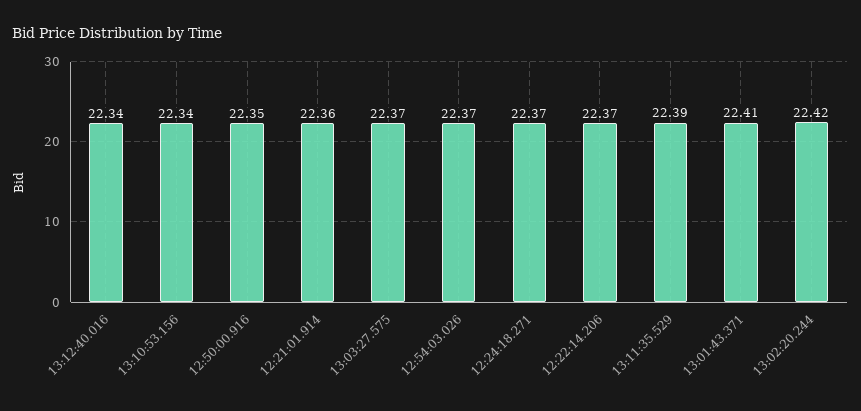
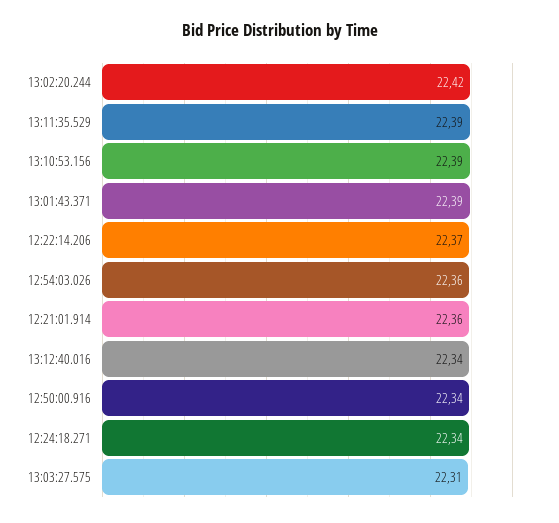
13:10:53.156: 22.34 -> 22.39
12:50:00.916: 22.35 -> 22.34
13:03:27.575: 22.37 -> 22.31
12:54:03.026: 22.37 -> 22.36
12:24:18.271: 22.37 -> 22.34
13:01:43.371: 22.41 -> 22.39

